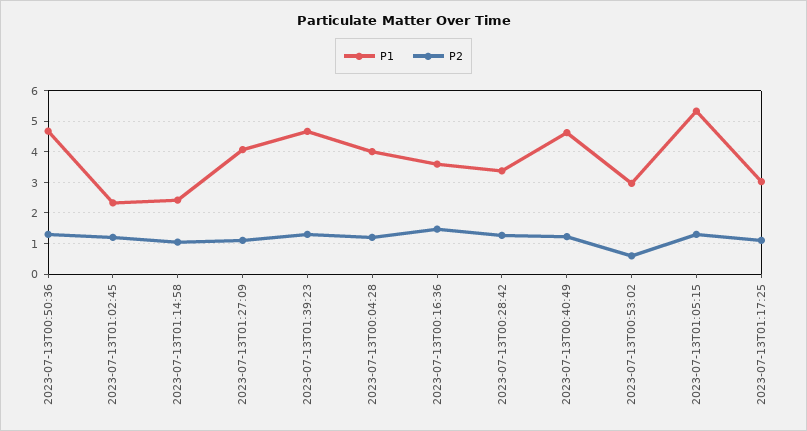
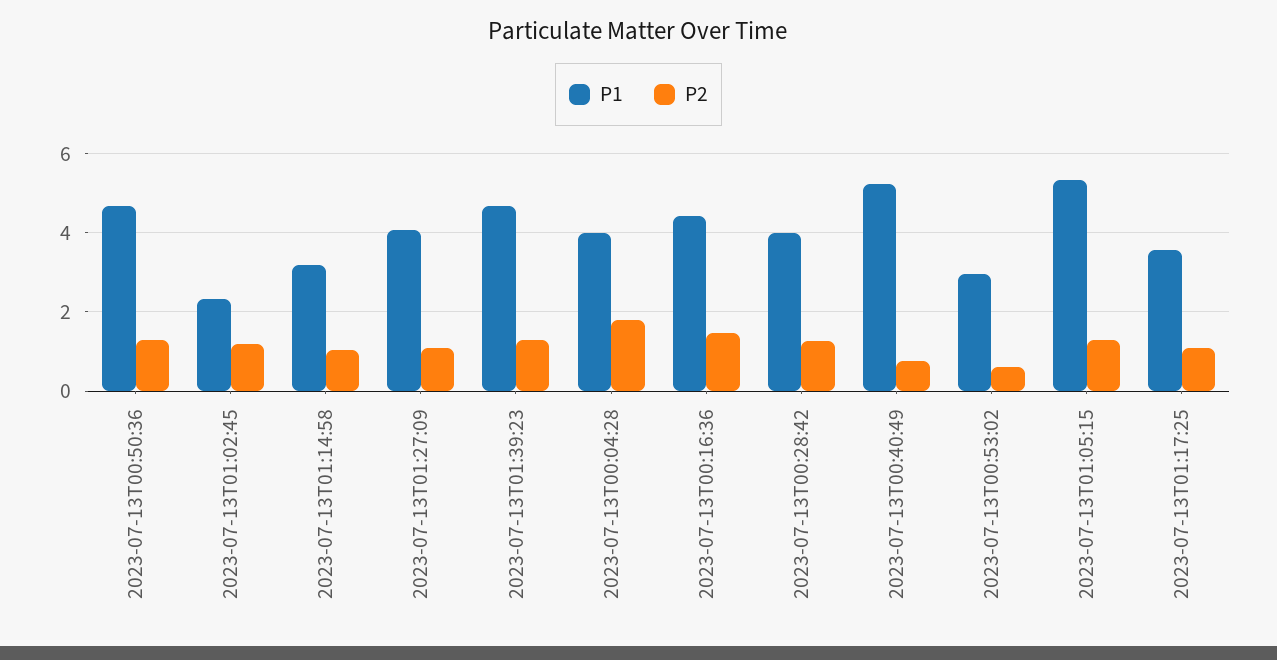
P1, 2023-07-13T01:14:58: 2.4 -> 3.2
P2, 2023-07-13T00:04:28: 1.2 -> 1.8
P1, 2023-07-13T00:16:36: 3.6 -> 4.4
P1, 2023-07-13T00:28:42: 3.4 -> 4
P1, 2023-07-13T00:40:49: 4.6 -> 5.2
P2, 2023-07-13T00:40:49: 1.2 -> 0.8
P1, 2023-07-13T01:17:25: 3 -> 3.6

